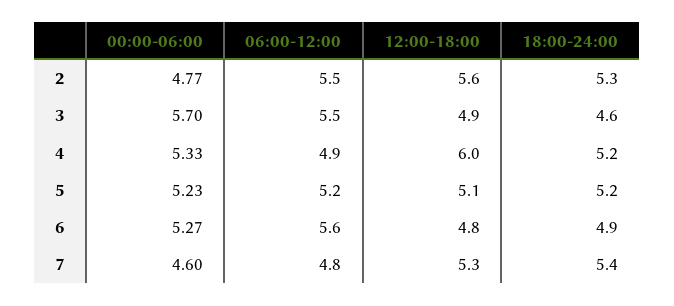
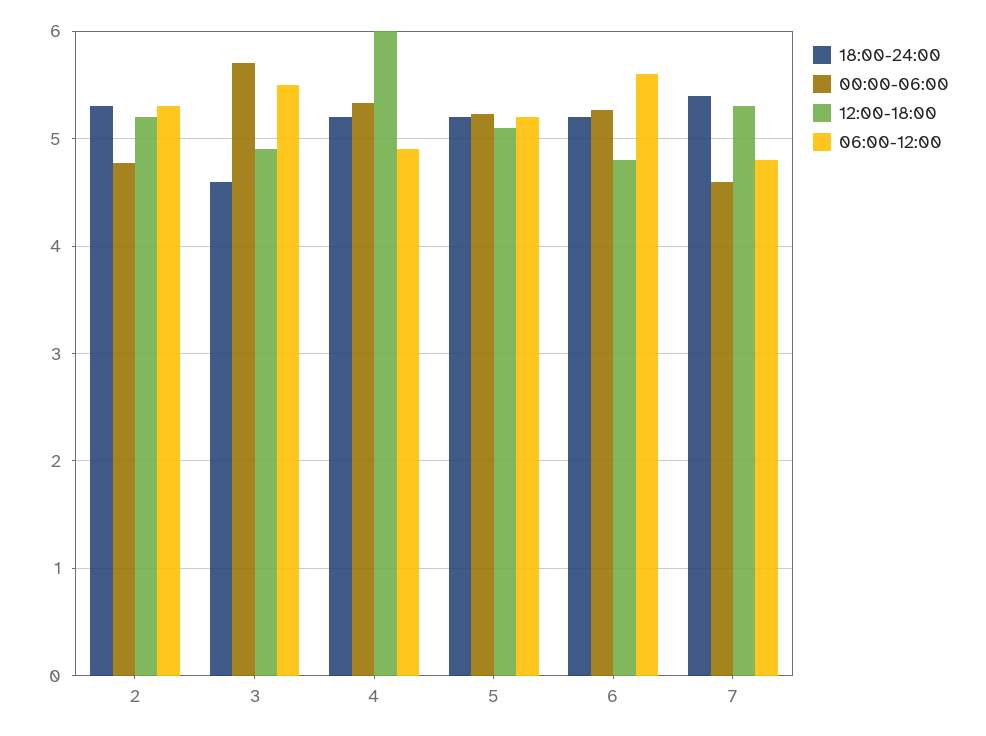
06:00-12:00, 2: 5.5 -> 5.3
12:00-18:00, 2: 5.6 -> 5.2
18:00-24:00, 6: 4.9 -> 5.2

